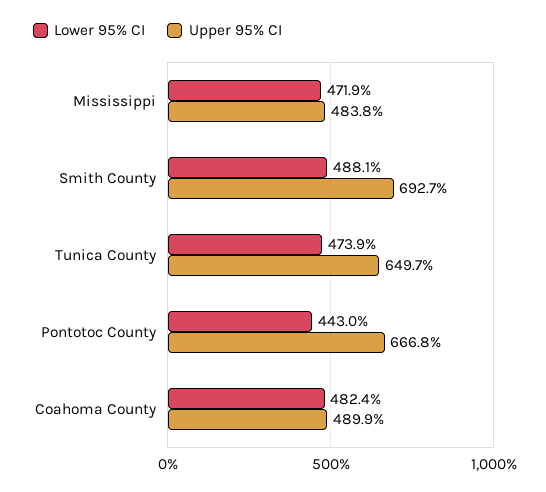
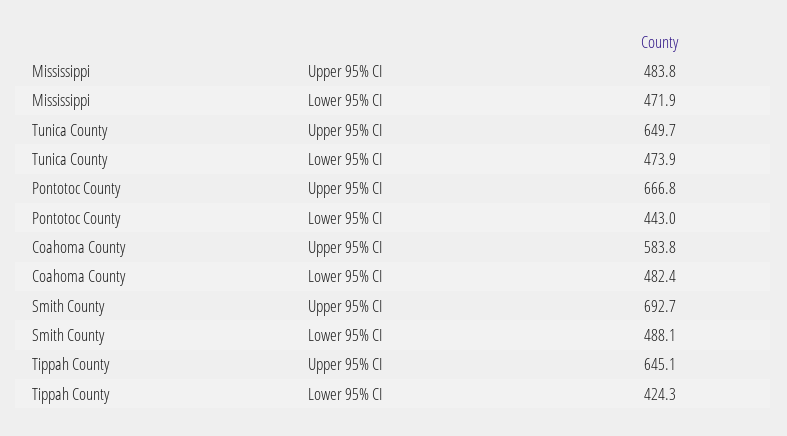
Upper 95% CI, Coahoma County: 489.9 -> 583.8
Upper 95% CI, Tippah County: none -> 645.1
Lower 95% CI, Tippah County: none -> 424.3

